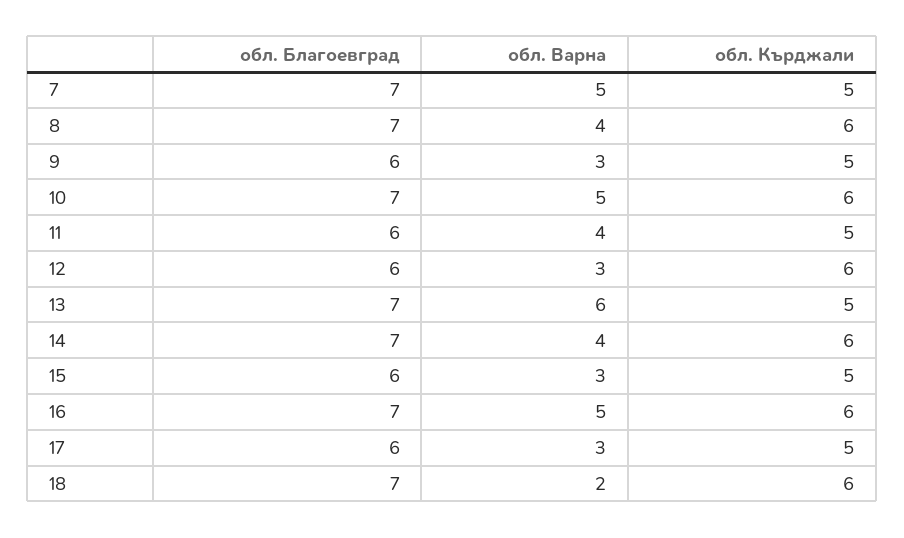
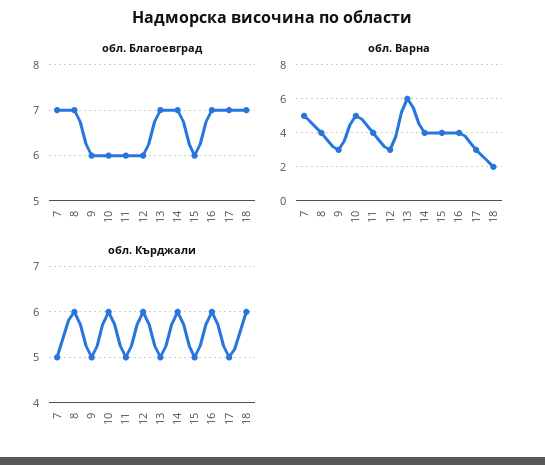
обл. Благоевград, 10: 7 -> 6
обл. Варна, 15: 3 -> 4
обл. Варна, 16: 5 -> 4
обл. Благоевград, 17: 6 -> 7

